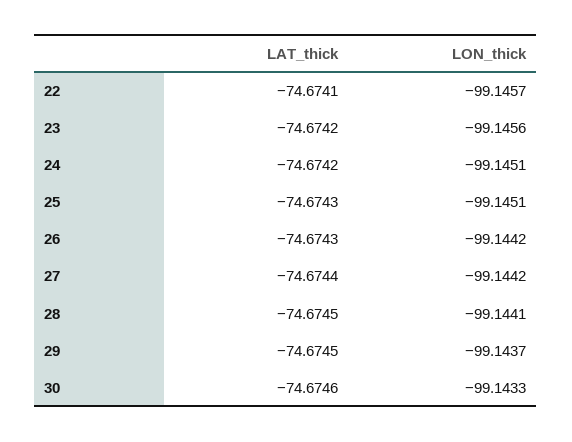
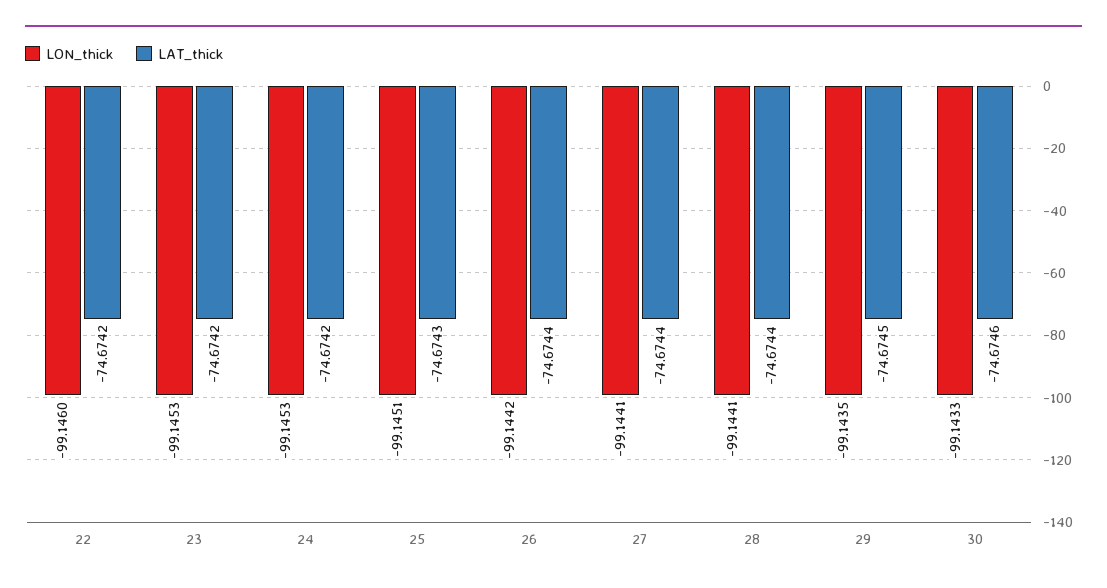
LAT_thick, 22: -74.6741 -> -74.6742
LON_thick, 22: -99.1457 -> -99.146
LON_thick, 23: -99.1456 -> -99.1453
LON_thick, 24: -99.1451 -> -99.1453
LAT_thick, 26: -74.6743 -> -74.6744
LON_thick, 27: -99.1442 -> -99.1441
LAT_thick, 28: -74.6745 -> -74.6744
LON_thick, 29: -99.1437 -> -99.1435

